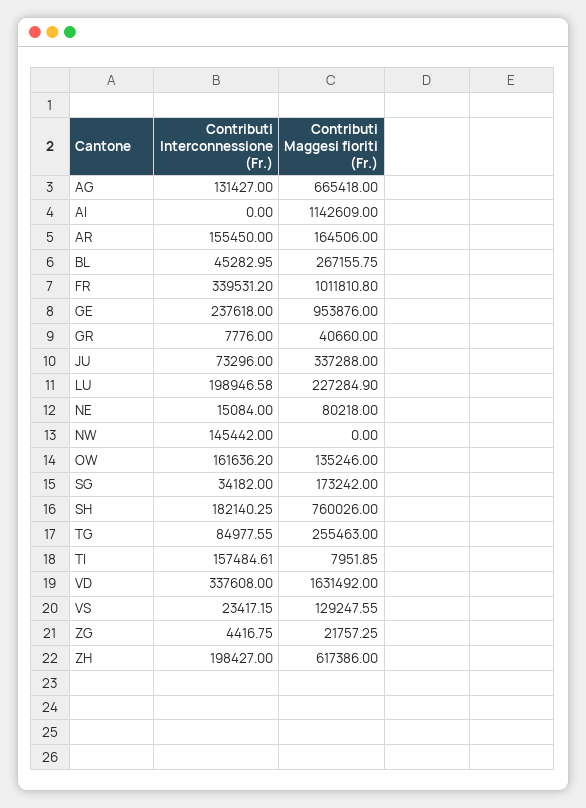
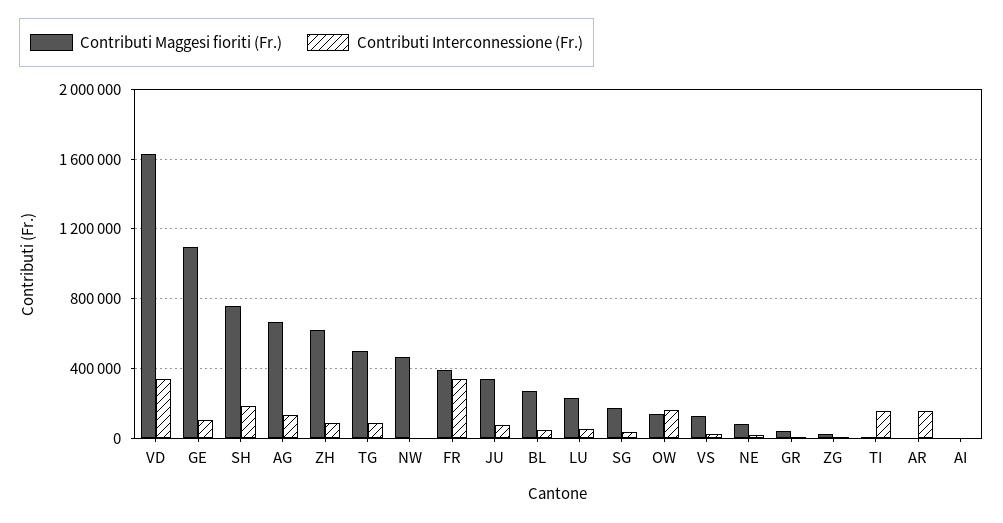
Contributi Maggesi fioriti (Fr.), AI: 1142609 -> 0
Contributi Maggesi fioriti (Fr.), AR: 164506 -> 0
Contributi Maggesi fioriti (Fr.), FR: 1011810.8 -> 400000
Contributi Interconnessione (Fr.), GE: 237618 -> 100000
Contributi Maggesi fioriti (Fr.), GE: 953876 -> 1100000
Contributi Interconnessione (Fr.), LU: 198946.58 -> 50000
Contributi Interconnessione (Fr.), NW: 145442 -> 0
Contributi Maggesi fioriti (Fr.), NW: 0 -> 450000
Contributi Maggesi fioriti (Fr.), TG: 255463 -> 500000
Contributi Interconnessione (Fr.), ZH: 198427 -> 100000

